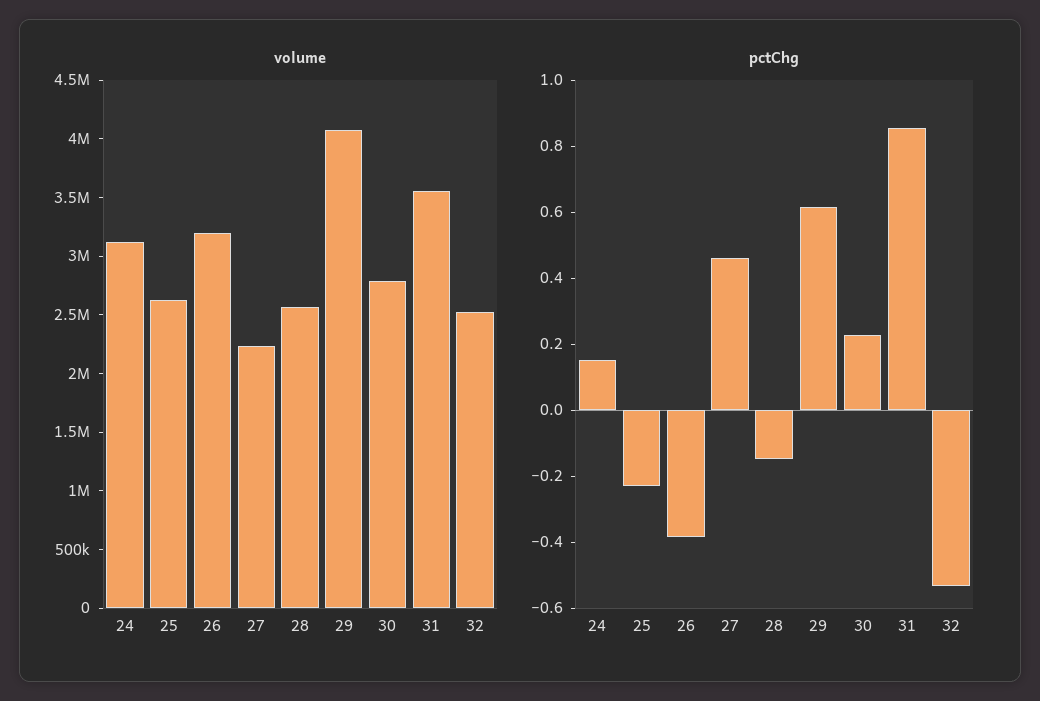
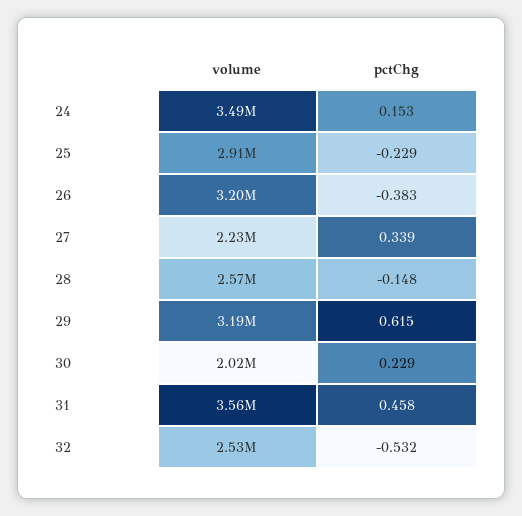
volume, 24: 3100000 -> 3490000
volume, 25: 2600000 -> 2910000
volume, 29: 4100000 -> 3190000
volume, 30: 2800000 -> 2020000
pctChg, 27: 0.45 -> 0.339
pctChg, 31: 0.85 -> 0.458

